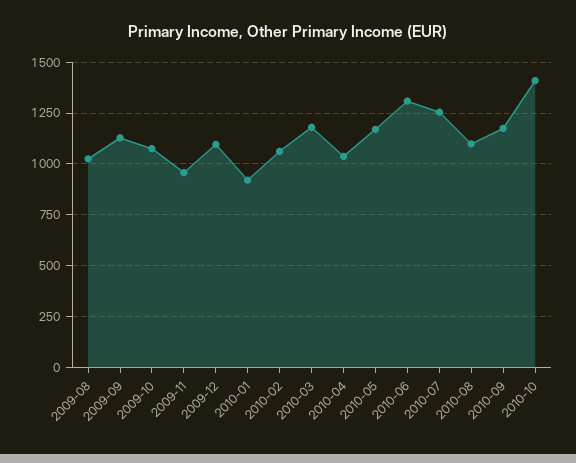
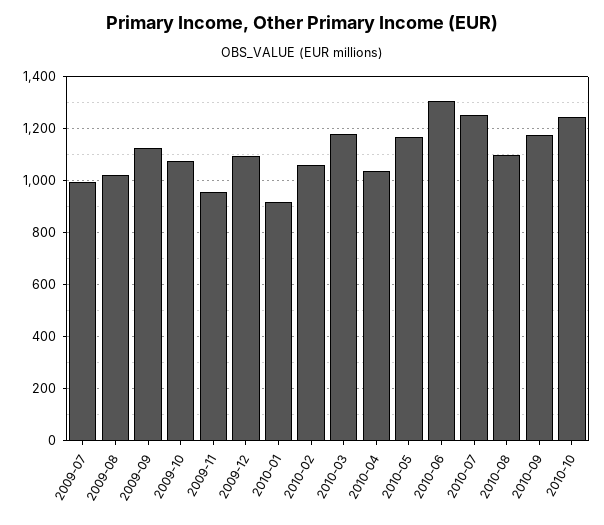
2010-10: 1400 -> 1250
2009-07: none -> 1000

